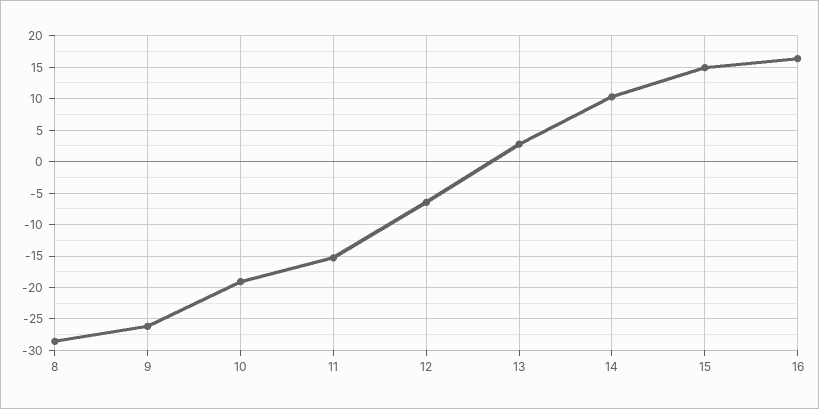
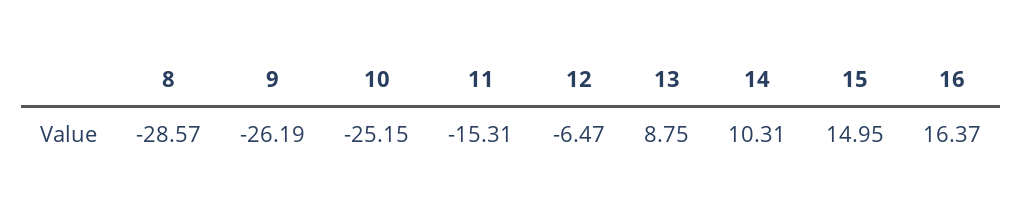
10: -19 -> -25.15
13: 3 -> 8.75

